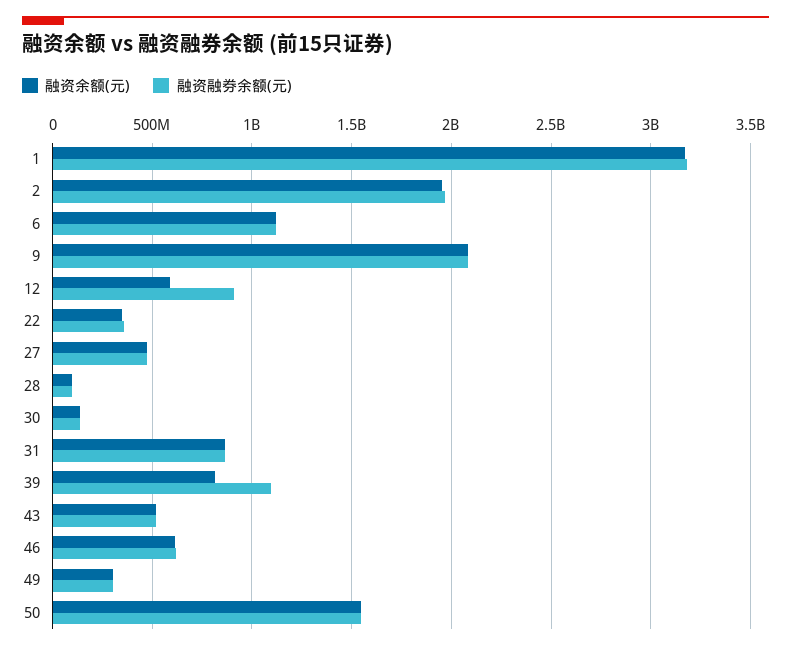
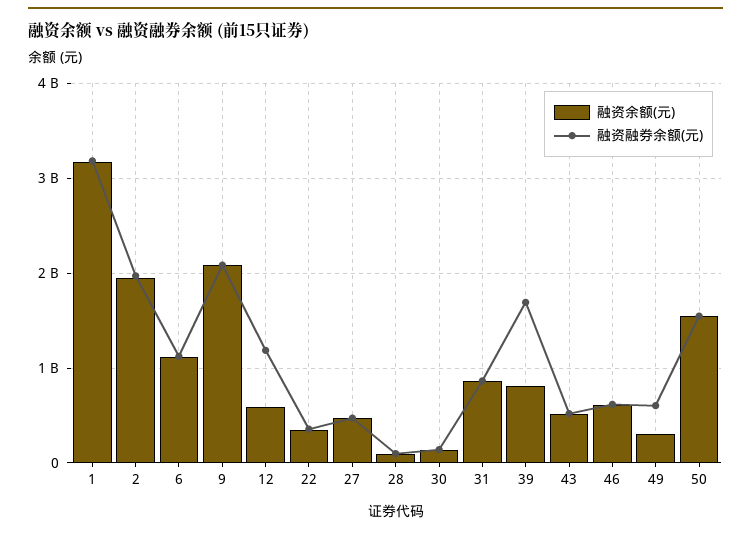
融资融券余额(元), 12: 900000000 -> 1200000000
融资融券余额(元), 39: 1100000000 -> 1700000000
融资融券余额(元), 49: 300000000 -> 600000000

